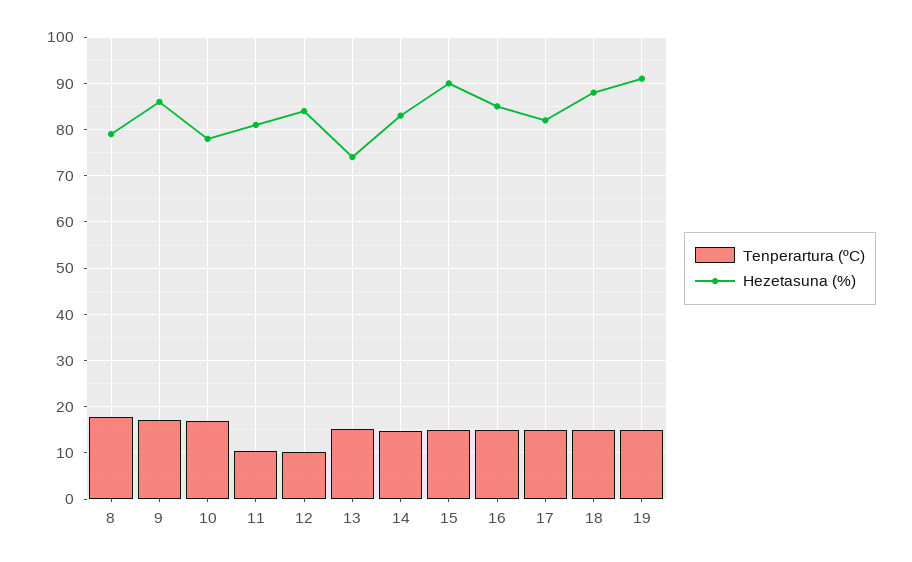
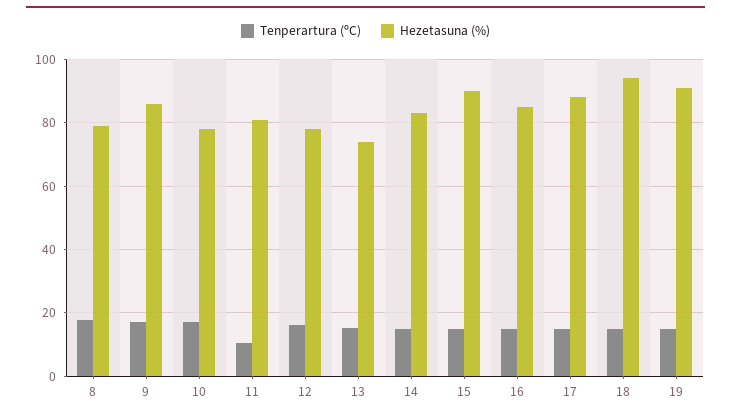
Tenperartura (ºC), 12: 10 -> 16
Hezetasuna (%), 12: 84 -> 78
Hezetasuna (%), 17: 82 -> 88
Hezetasuna (%), 18: 88 -> 94

